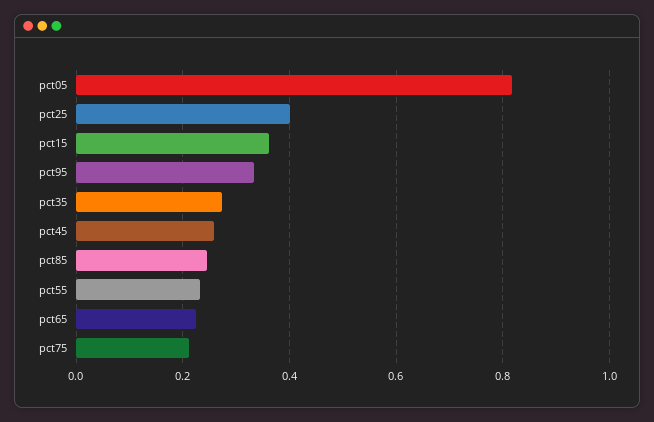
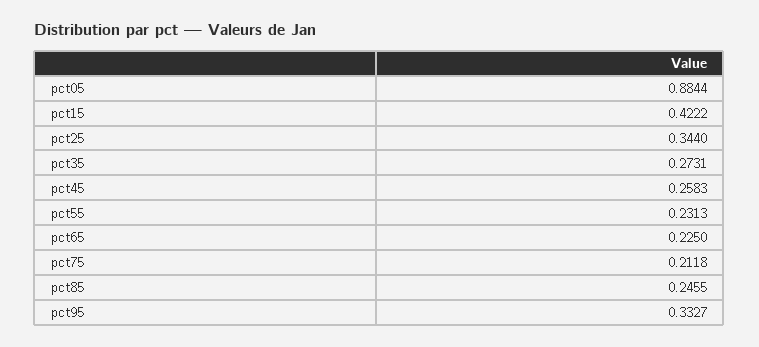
pct05: 0.82 -> 0.8844
pct25: 0.4 -> 0.344
pct15: 0.36 -> 0.4222

